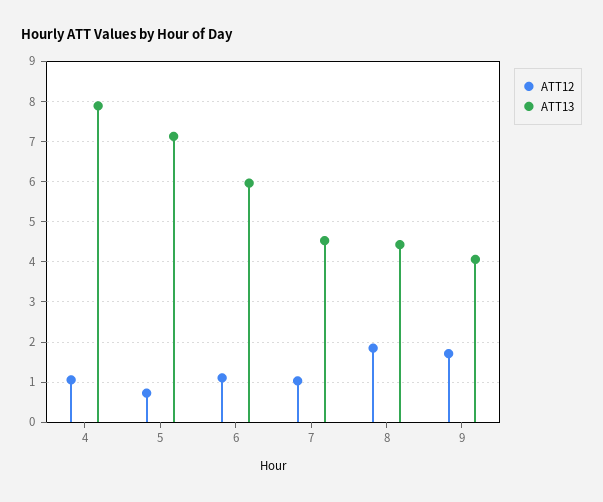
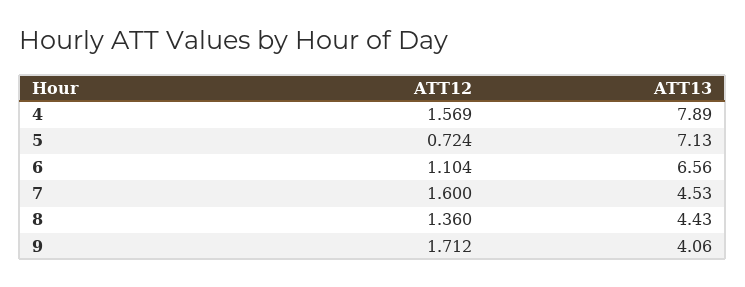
ATT12, 4: 1 -> 1.569
ATT13, 6: 6 -> 6.56
ATT12, 7: 1 -> 1.6
ATT12, 8: 1.8 -> 1.36

